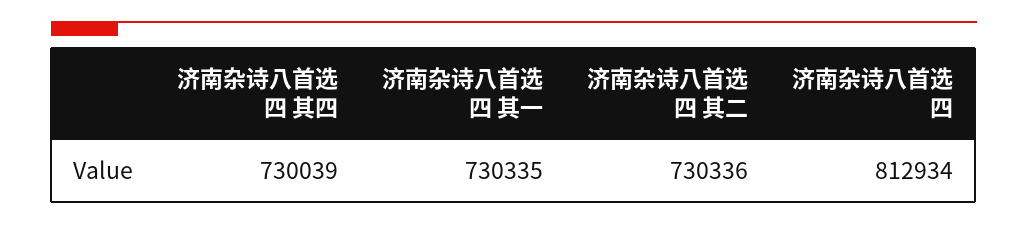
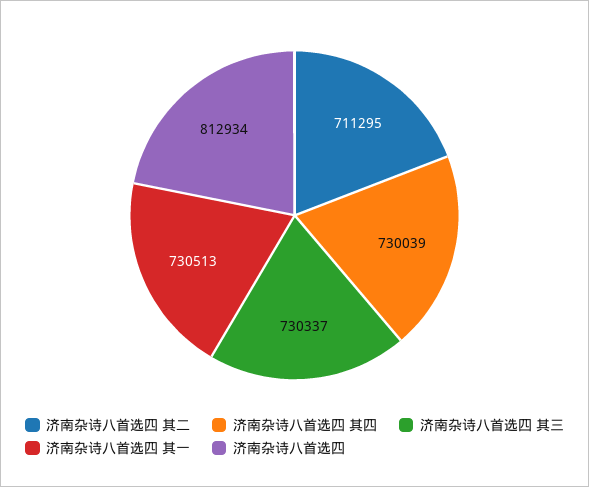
济南杂诗八首选四 其一: 730335 -> 730513
济南杂诗八首选四 其二: 730336 -> 711295
济南杂诗八首选四 其三: none -> 730337

